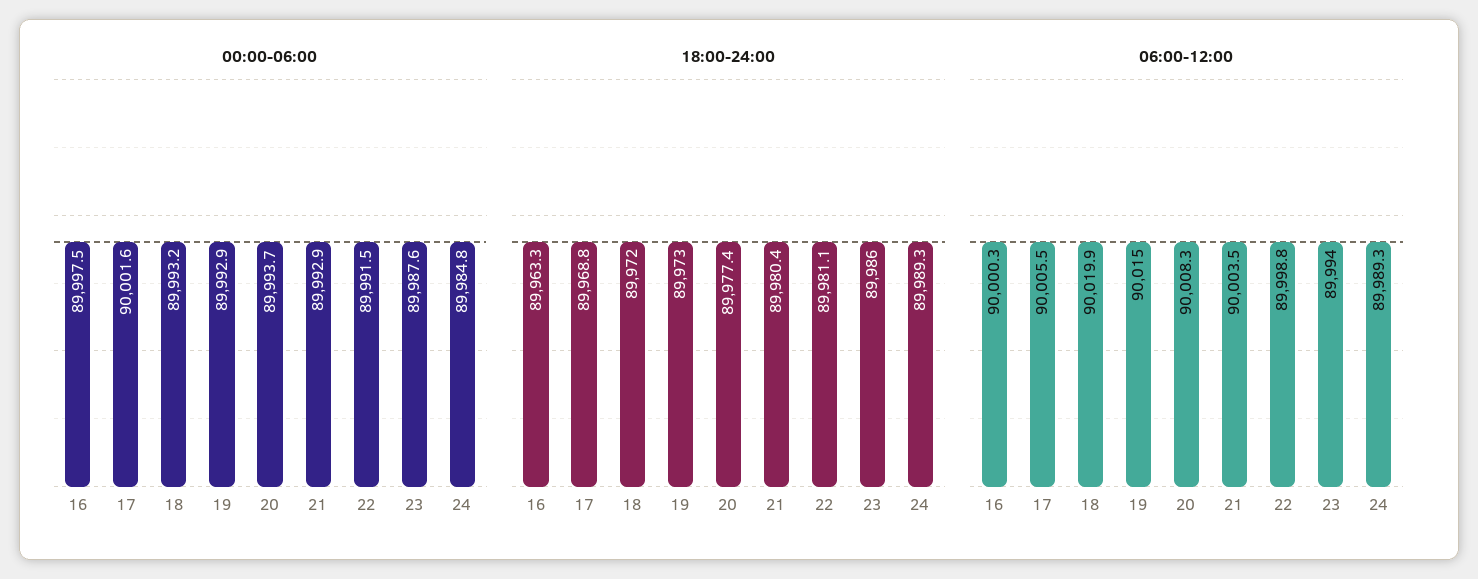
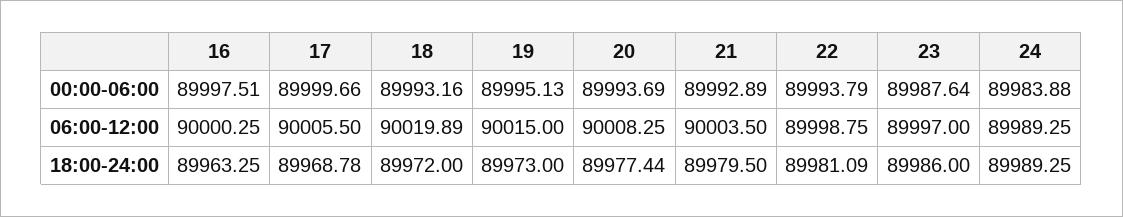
00:00-06:00, 17: 90001.6 -> 89999.66
00:00-06:00, 19: 89992.9 -> 89995.13
00:00-06:00, 22: 89991.5 -> 89993.79
00:00-06:00, 24: 89984.8 -> 89983.88
18:00-24:00, 21: 89980.4 -> 89979.5
06:00-12:00, 23: 89994 -> 89997

